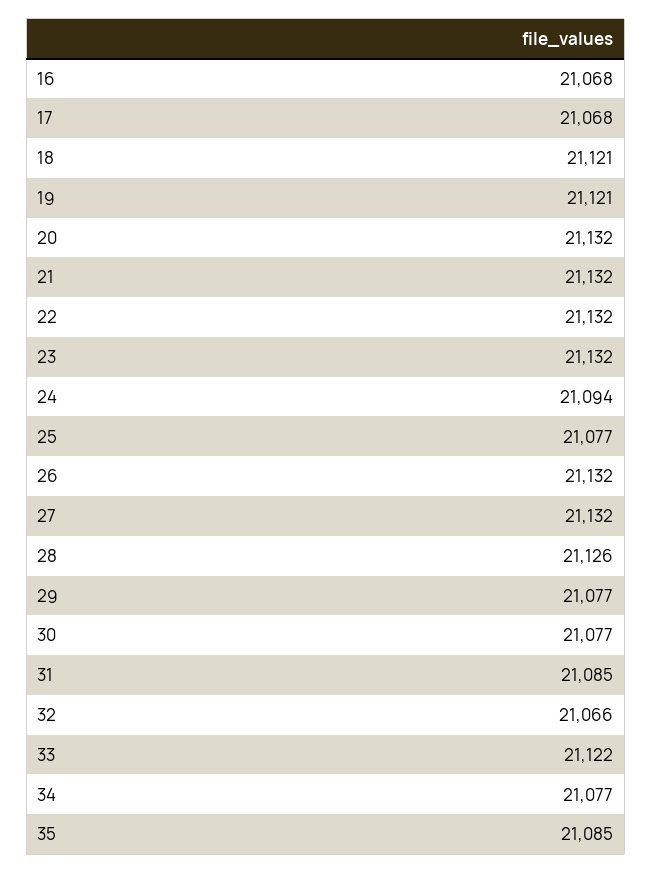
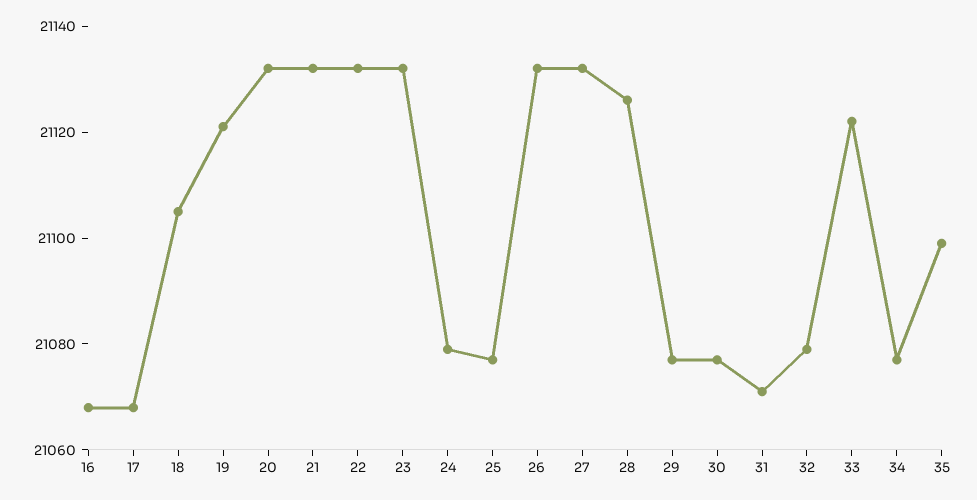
18: 21121 -> 21105
24: 21094 -> 21080
31: 21085 -> 21070
32: 21066 -> 21080
35: 21085 -> 21100

